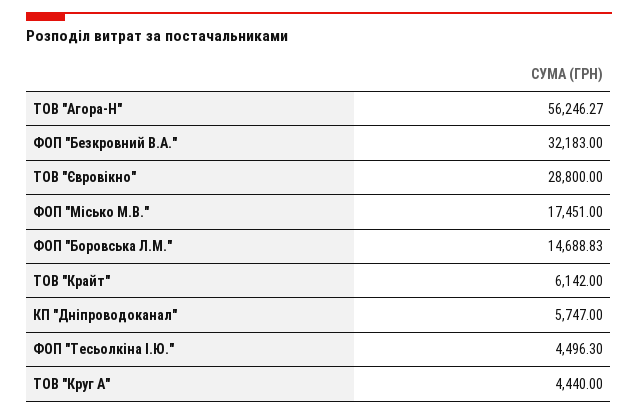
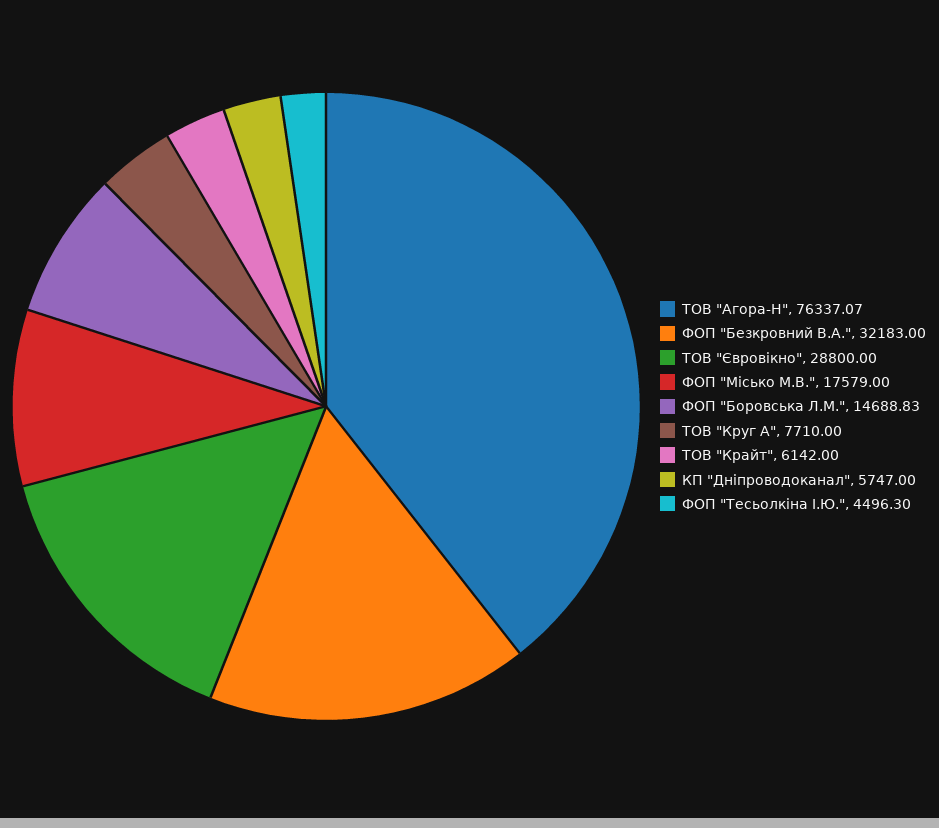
ТОВ "Агора-Н": 56246.27 -> 76337.07
ФОП "Місько М.В.": 17451 -> 17579
ТОВ "Круг А": 4440 -> 7710

